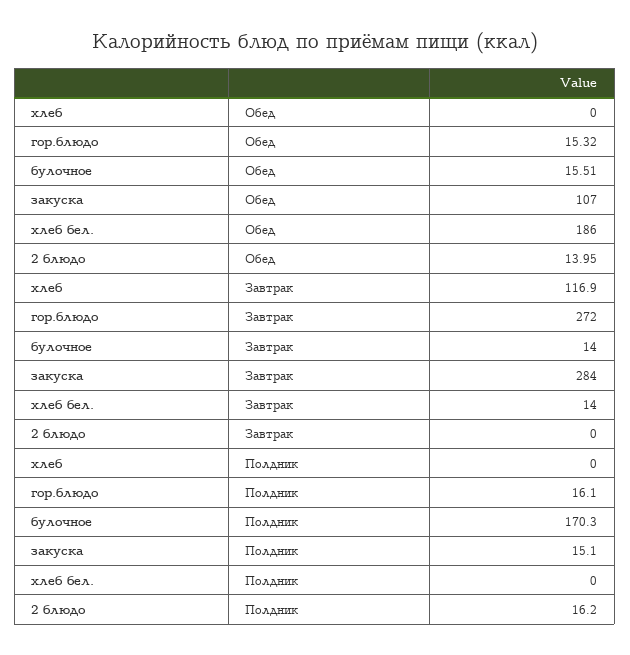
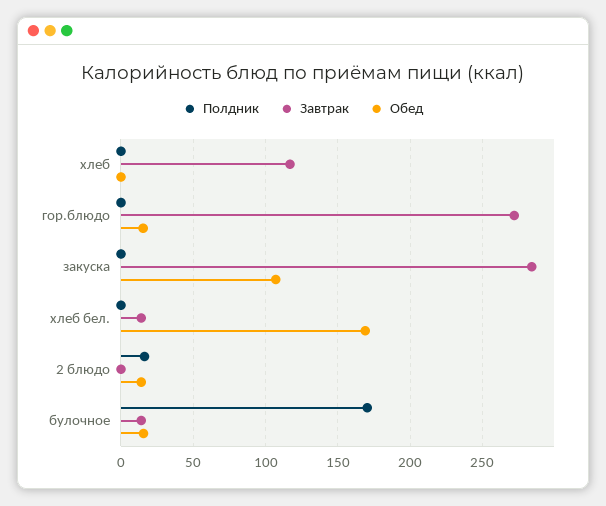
Обед, хлеб бел.: 186 -> 170
Полдник, гор.блюдо: 16.1 -> 0
Полдник, закуска: 15.1 -> 0

